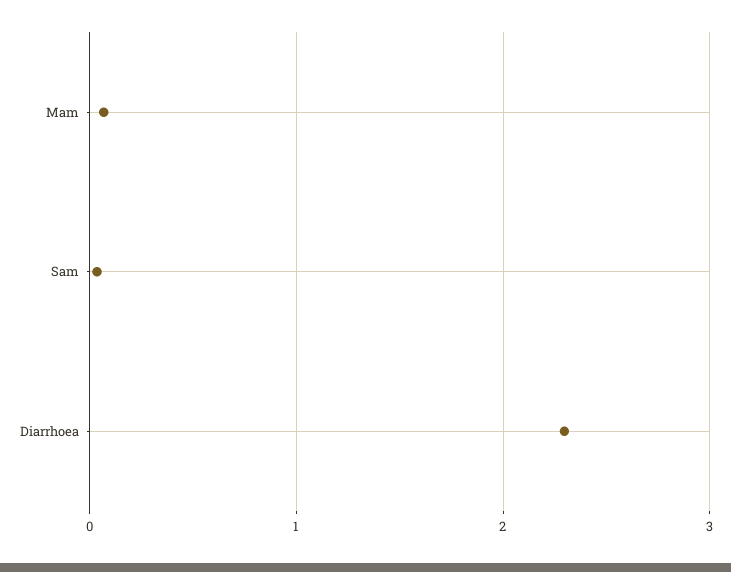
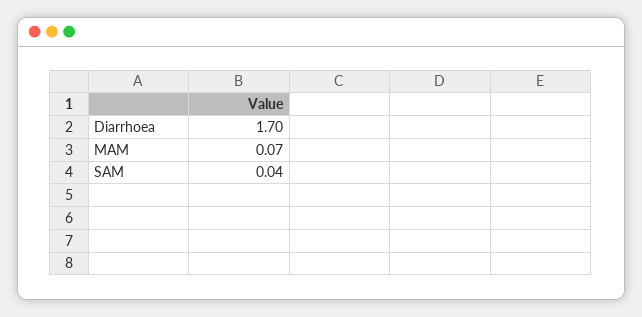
Diarrhoea: 2.3 -> 1.7

